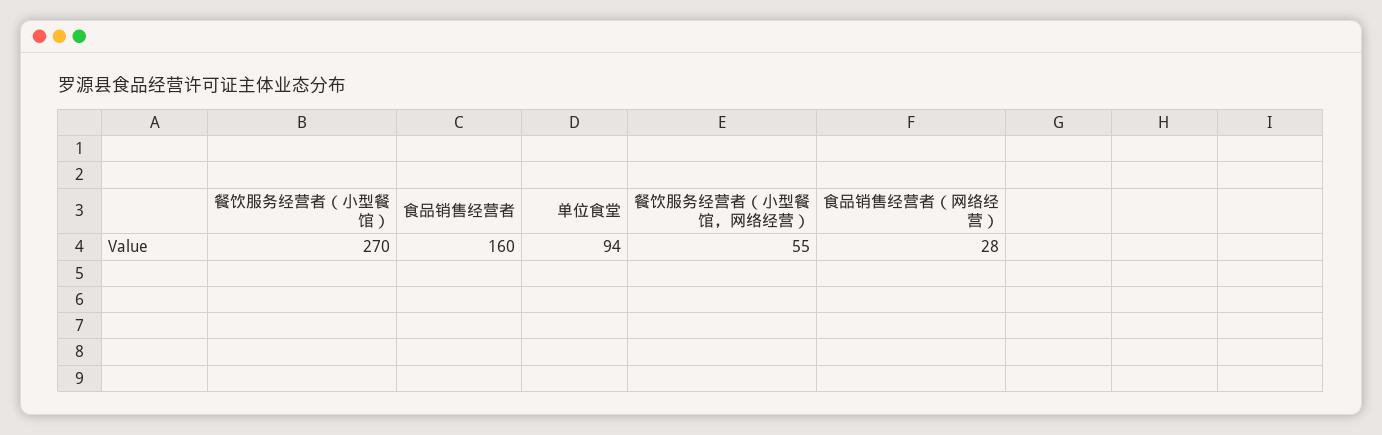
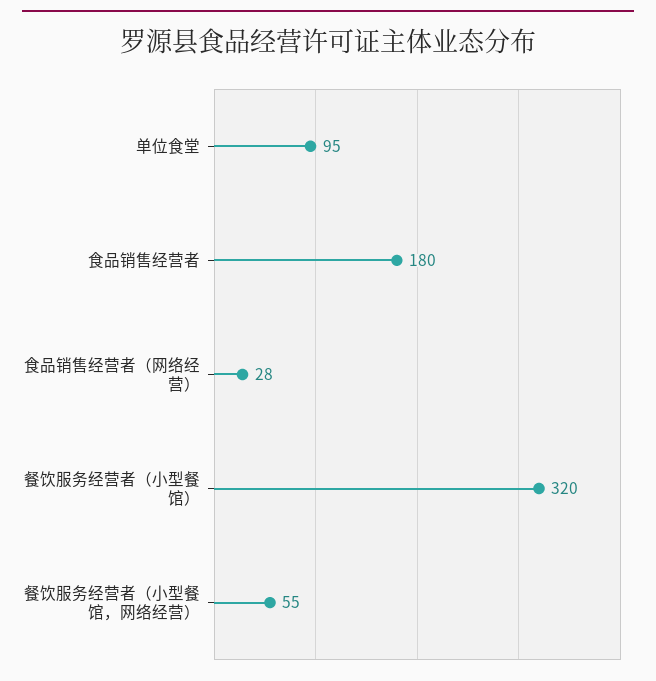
餐饮服务经营者（小型餐馆）: 270 -> 320
食品销售经营者: 160 -> 180
单位食堂: 94 -> 95

